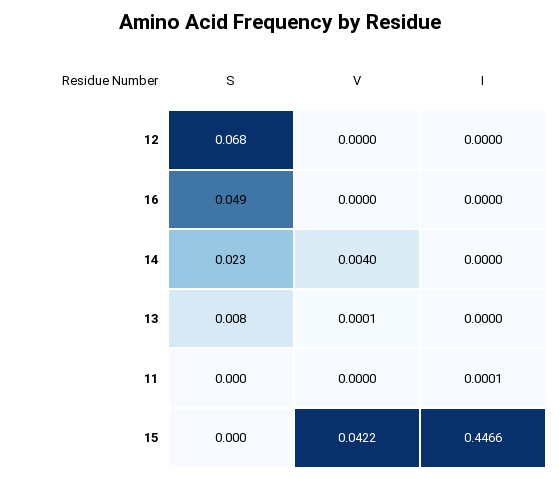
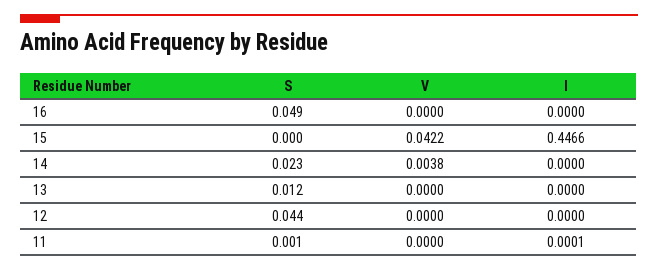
S, 12: 0.068 -> 0.044
V, 14: 0.004 -> 0.0038
S, 13: 0.008 -> 0.012
V, 13: 0.0001 -> 0
S, 11: 0 -> 0.001

